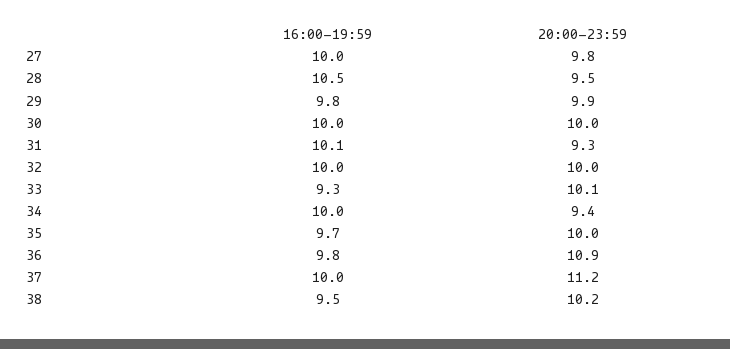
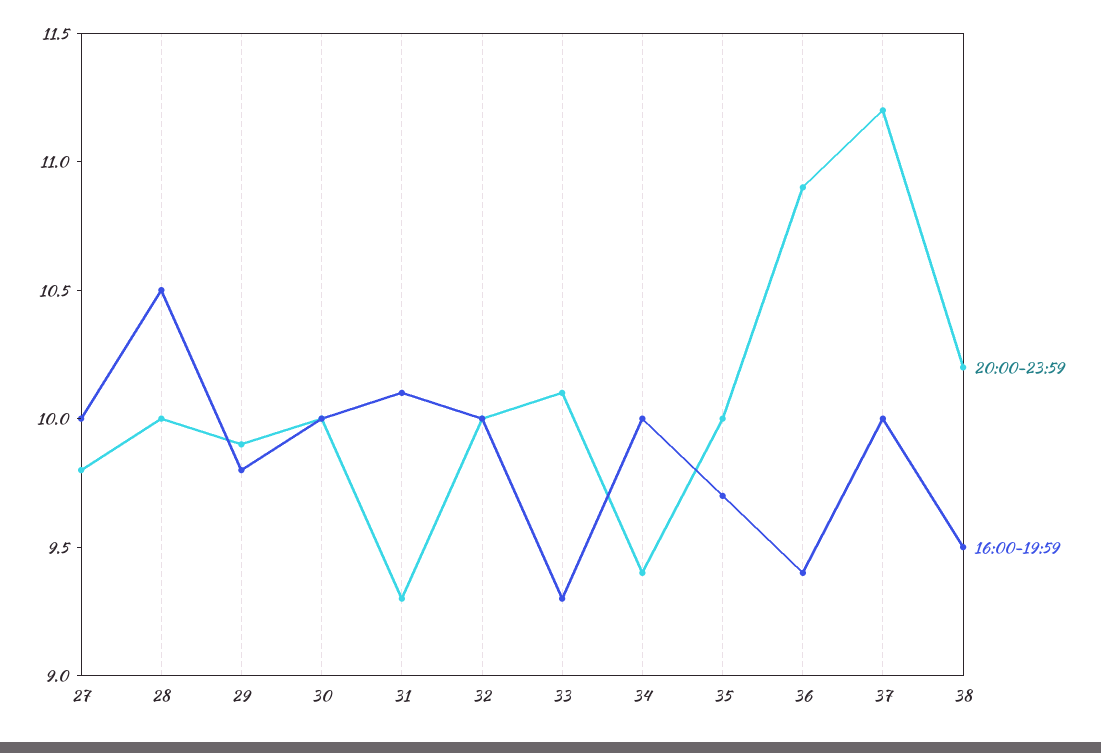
20:00-23:59, 28: 9.5 -> 10
16:00-19:59, 36: 9.8 -> 9.4

